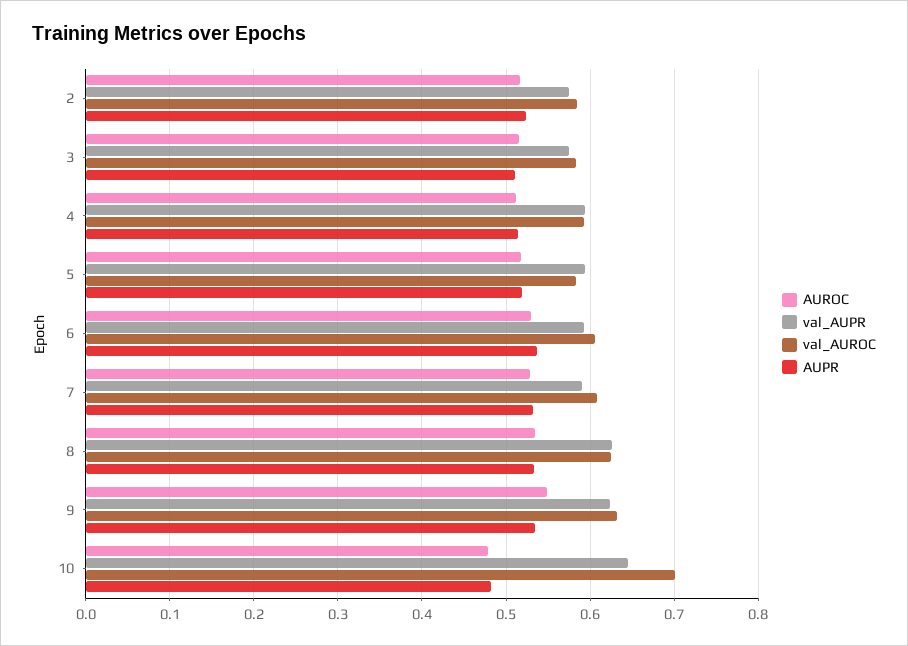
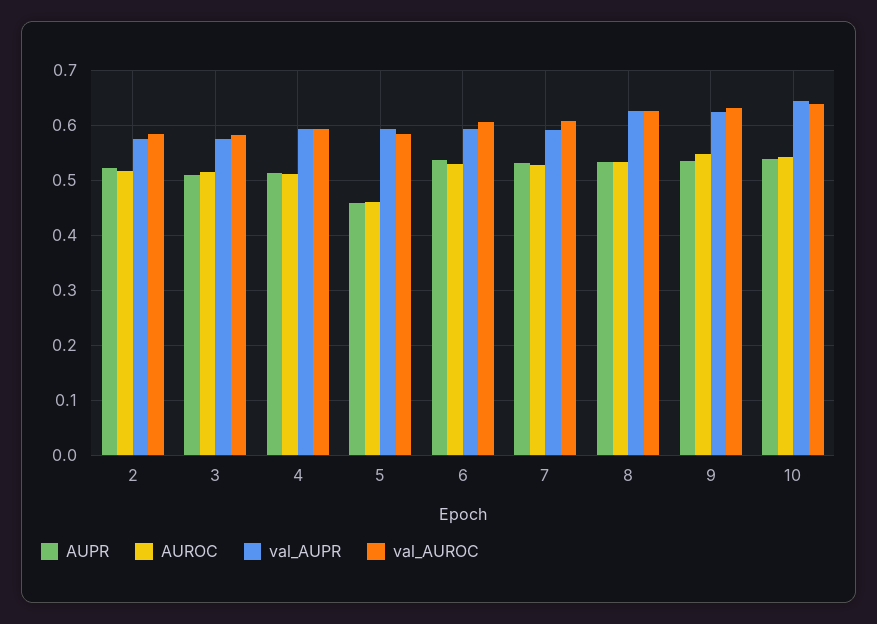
AUROC, 5: 0.52 -> 0.46
AUPR, 5: 0.52 -> 0.46
AUROC, 10: 0.48 -> 0.54
val_AUROC, 10: 0.7 -> 0.64
AUPR, 10: 0.48 -> 0.54

